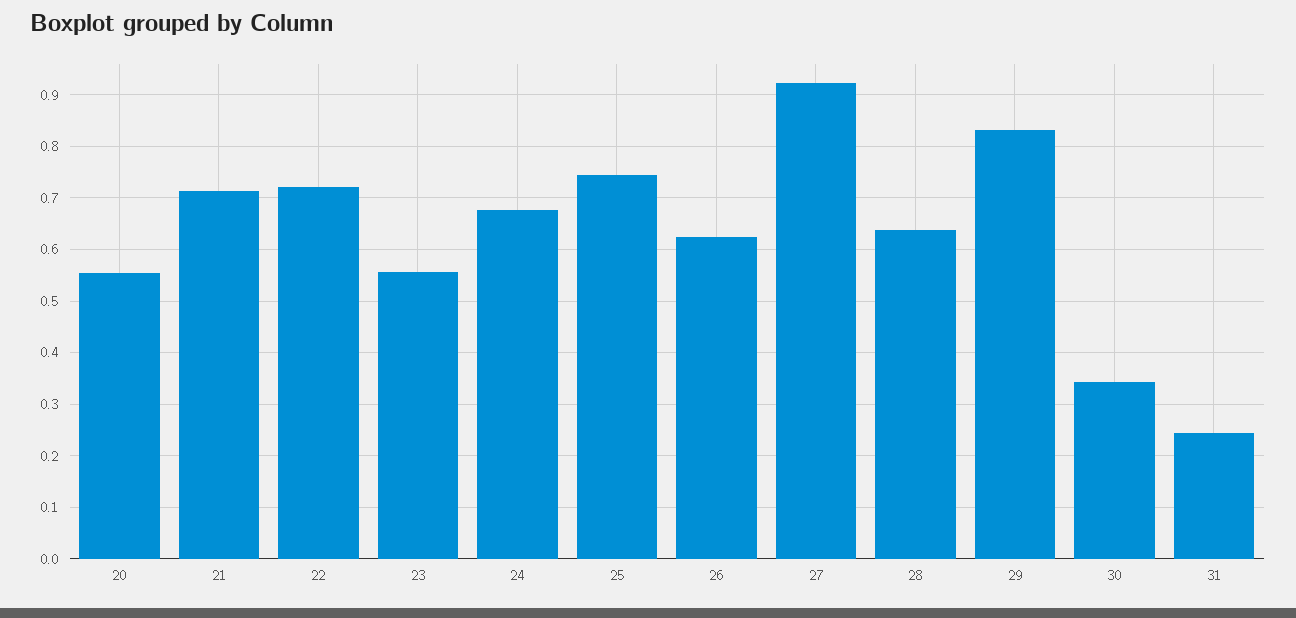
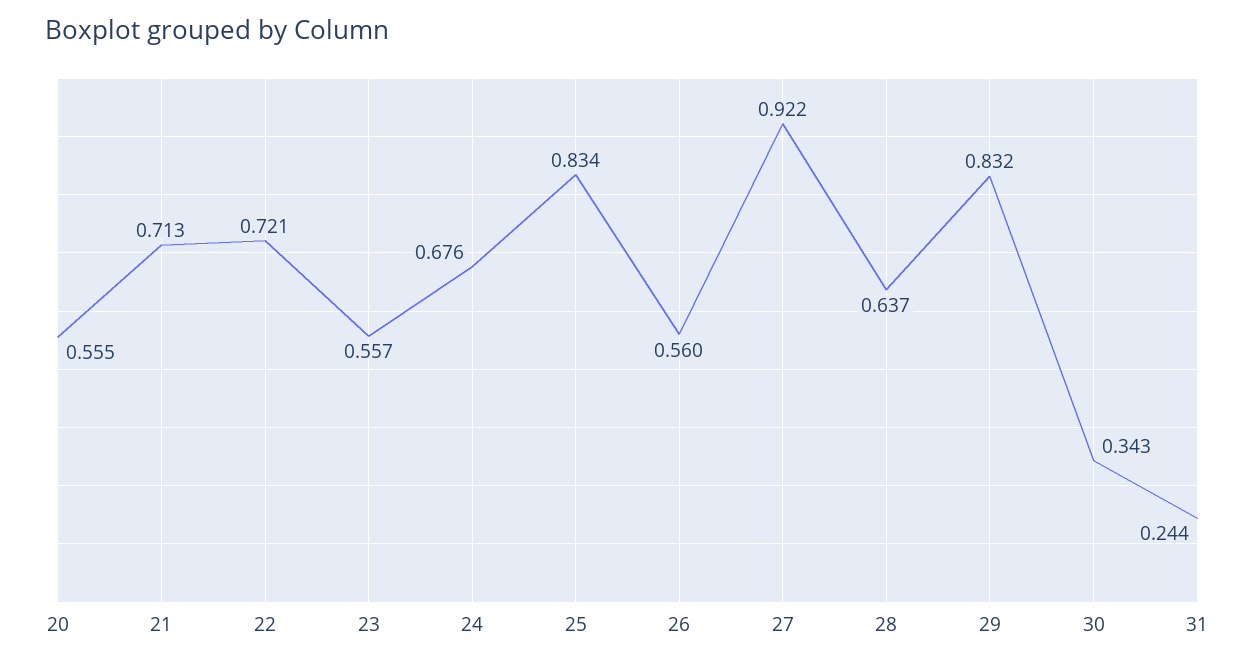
25: 0.74 -> 0.834
26: 0.62 -> 0.56

